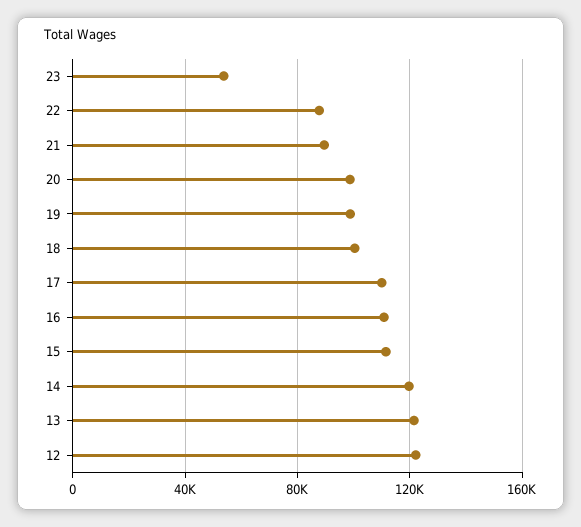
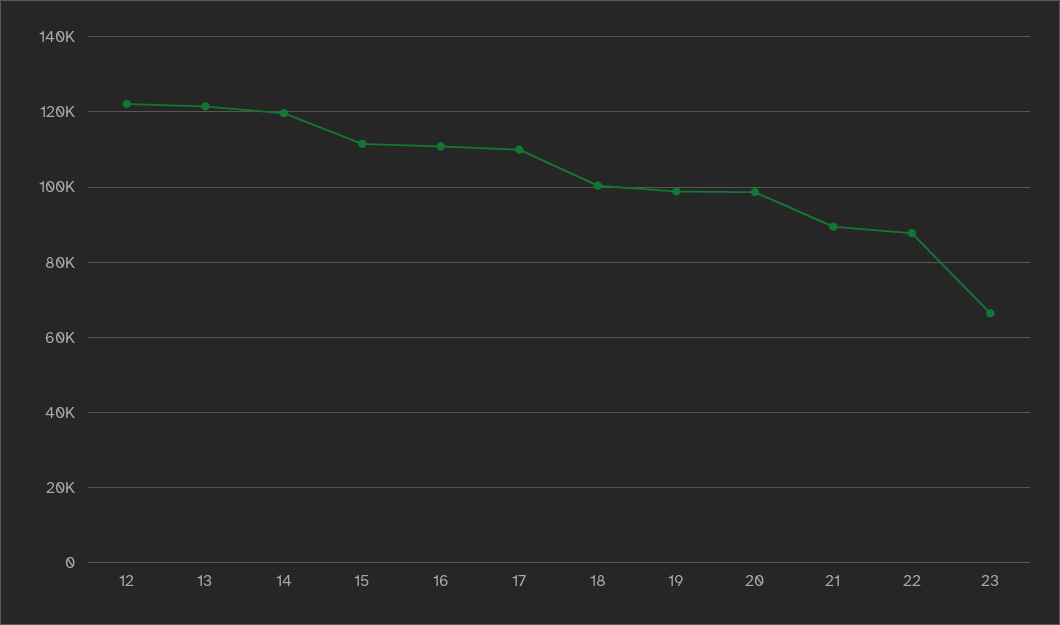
23: 55000 -> 66000

